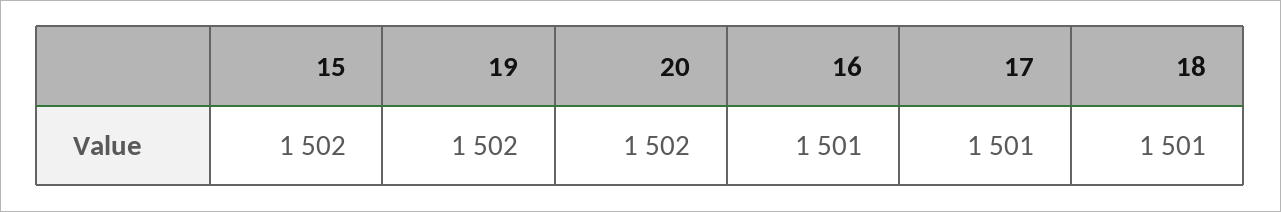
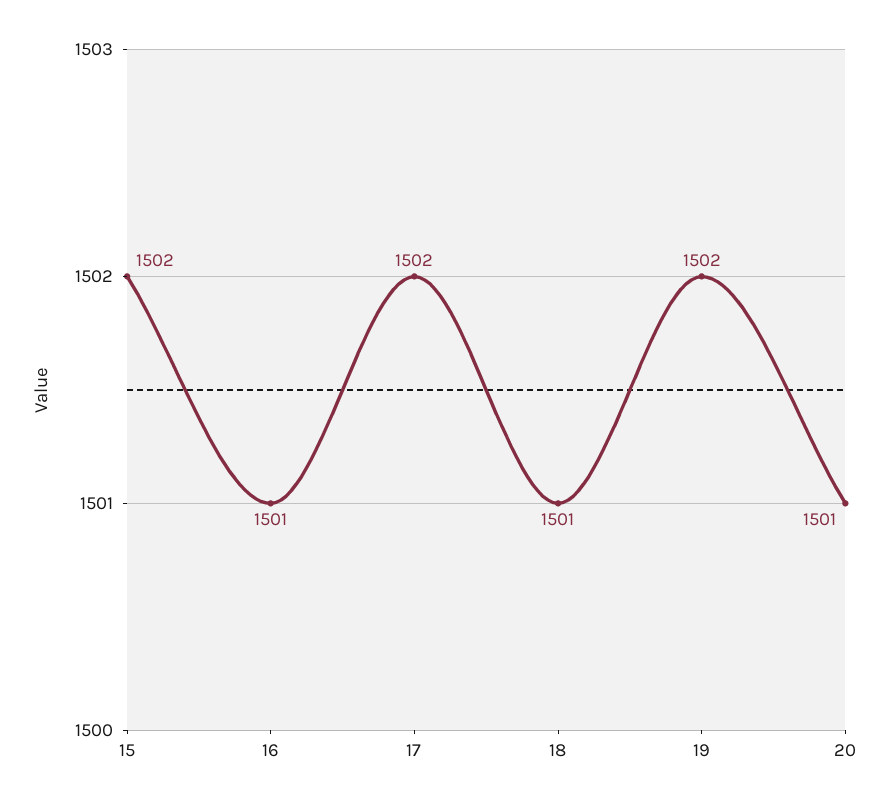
20: 1502 -> 1501
17: 1501 -> 1502

